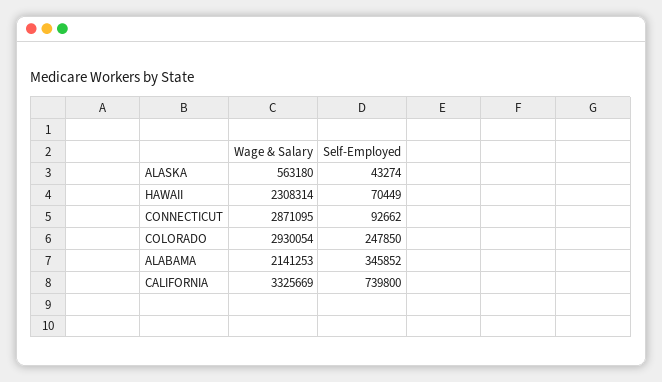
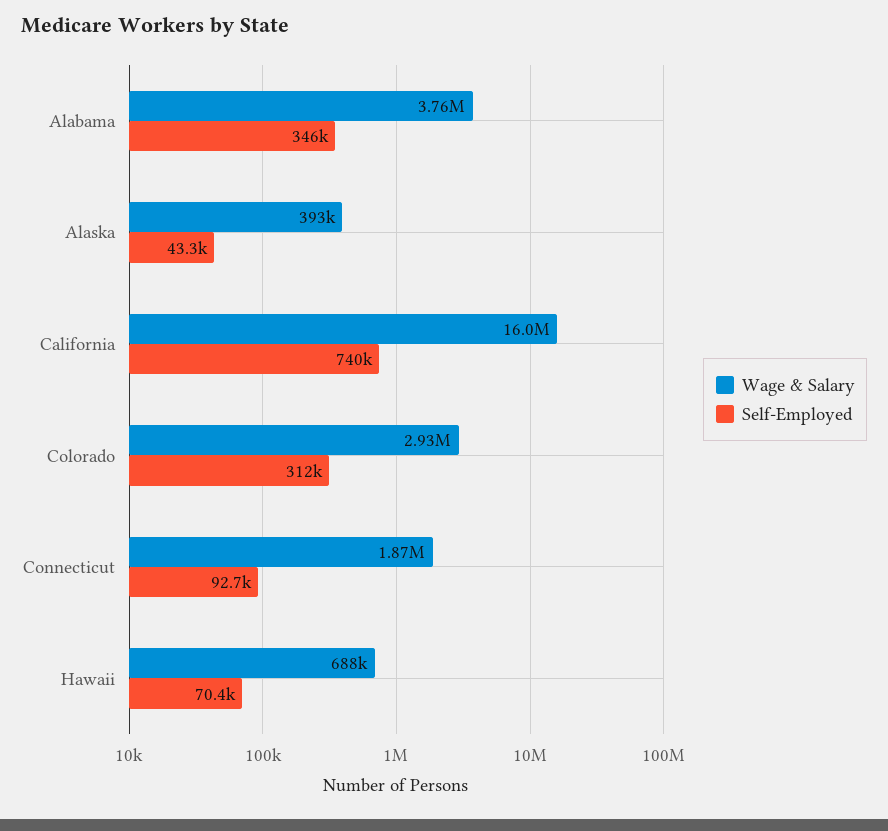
Wage & Salary, ALASKA: 563180 -> 393000
Wage & Salary, HAWAII: 2308314 -> 688000
Wage & Salary, CONNECTICUT: 2871095 -> 1870000
Self-Employed, COLORADO: 247850 -> 312000
Wage & Salary, ALABAMA: 2141253 -> 3760000
Wage & Salary, CALIFORNIA: 3325669 -> 16000000

